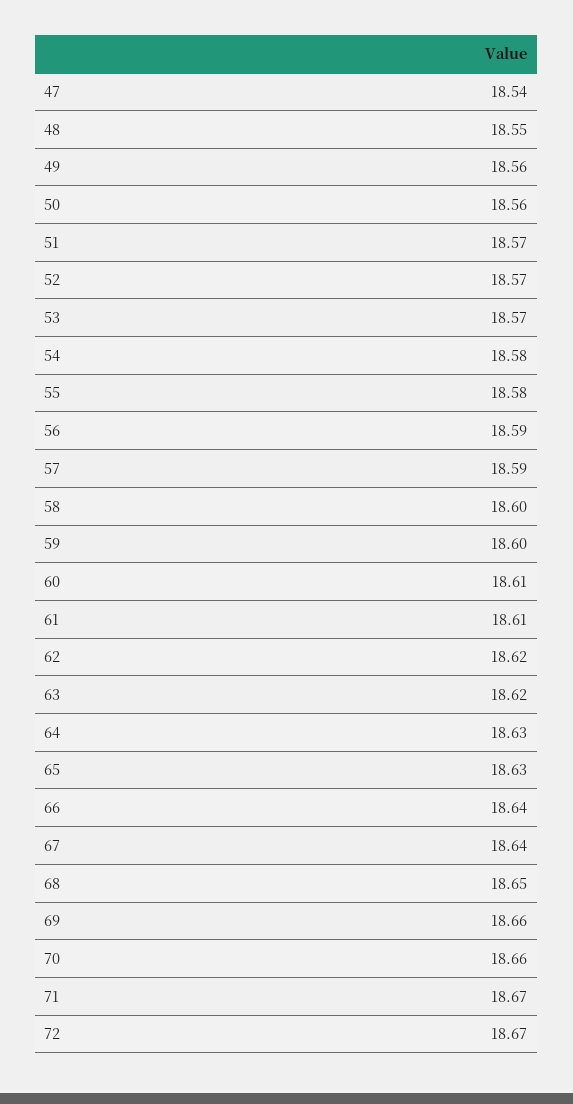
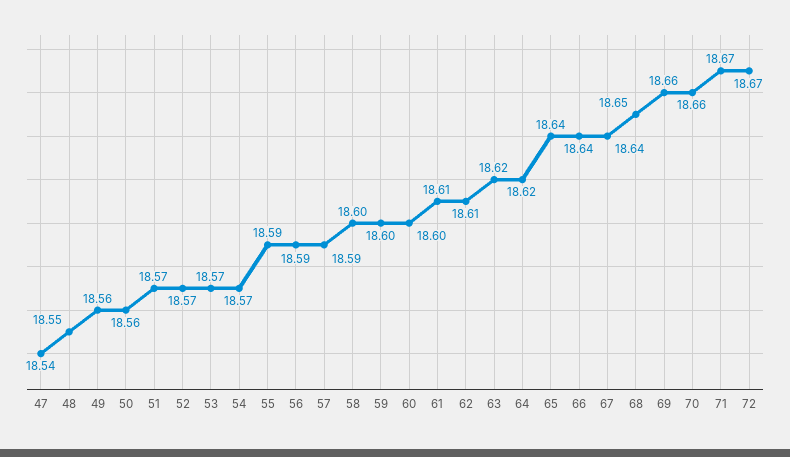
54: 18.58 -> 18.57
55: 18.58 -> 18.59
60: 18.61 -> 18.6
62: 18.62 -> 18.61
64: 18.63 -> 18.62
65: 18.63 -> 18.64

